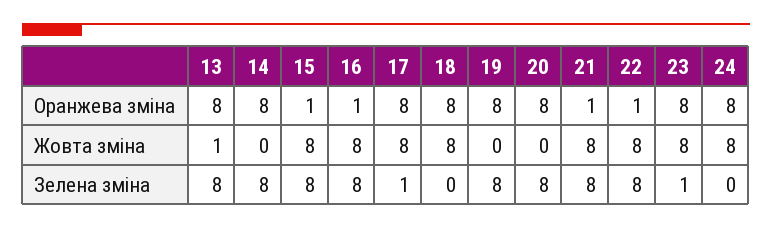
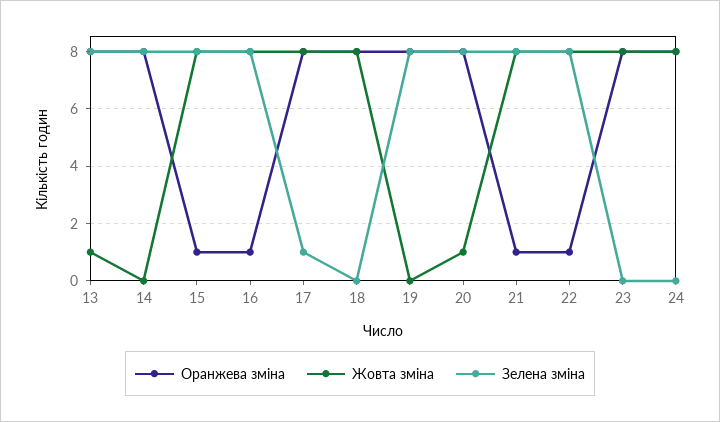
Жовта зміна, 20: 0 -> 1
Зелена зміна, 23: 1 -> 0

